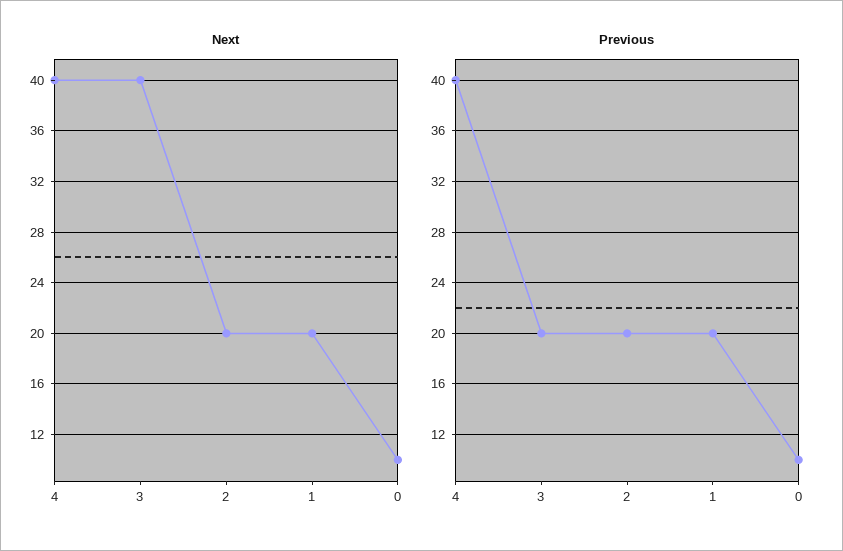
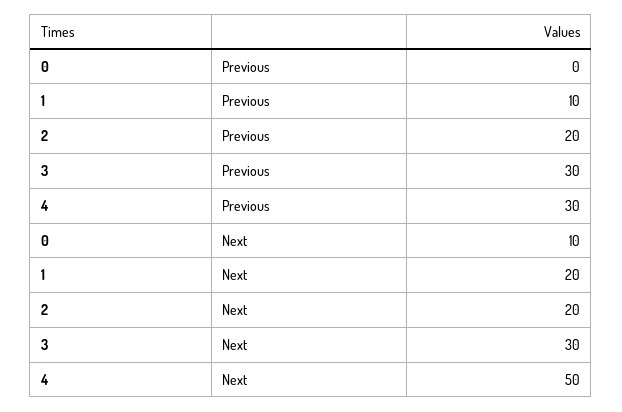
Next, 4: 40 -> 50
Next, 3: 40 -> 30
Previous, 4: 40 -> 30
Previous, 3: 20 -> 30
Previous, 1: 20 -> 10
Previous, 0: 10 -> 0

